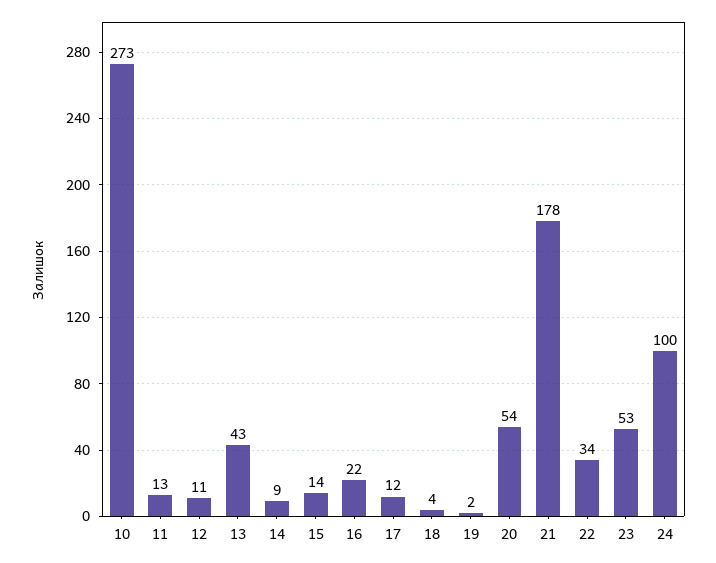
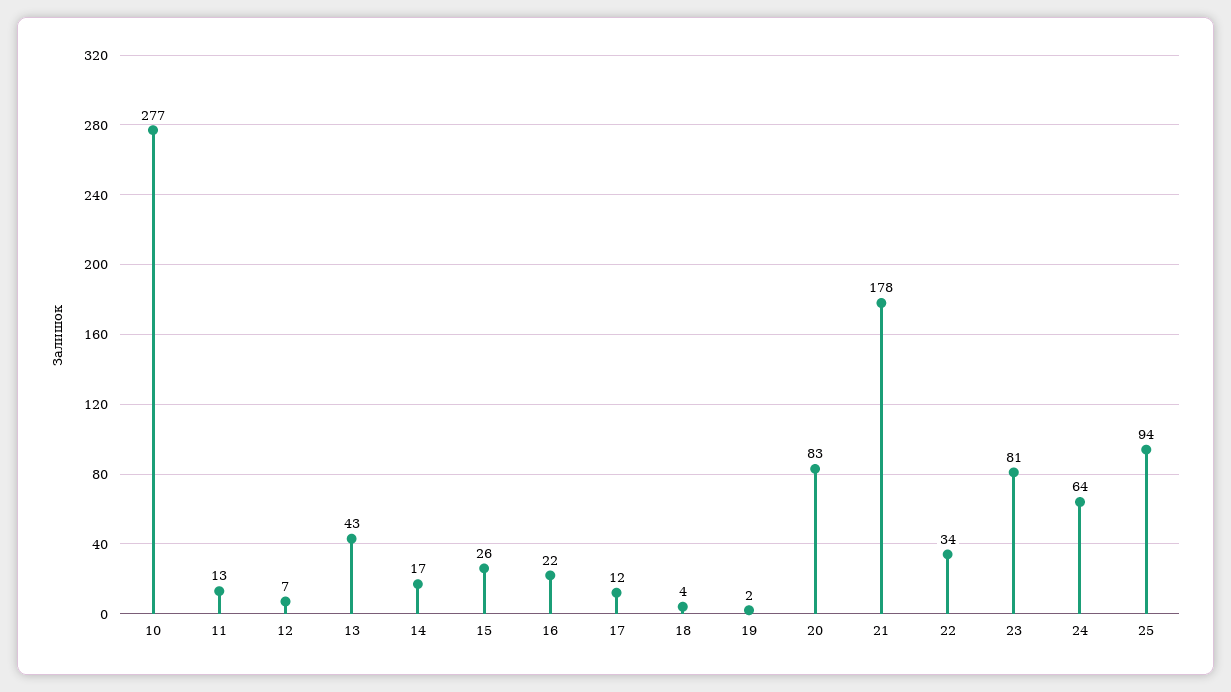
10: 273 -> 277
12: 11 -> 7
14: 9 -> 17
15: 14 -> 26
20: 54 -> 83
23: 53 -> 81
24: 100 -> 64
25: none -> 94

